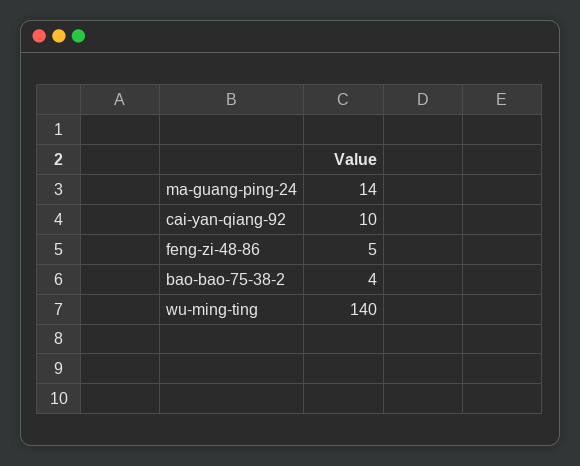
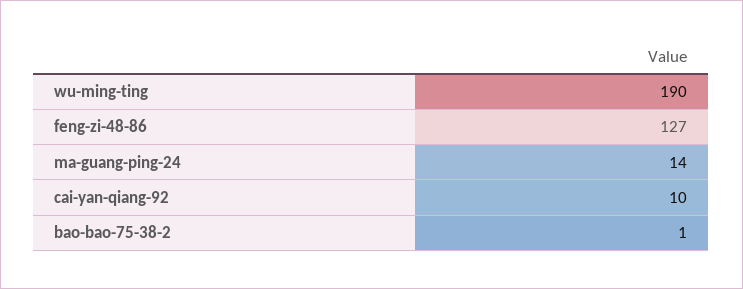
feng-zi-48-86: 5 -> 127
bao-bao-75-38-2: 4 -> 1
wu-ming-ting: 140 -> 190

